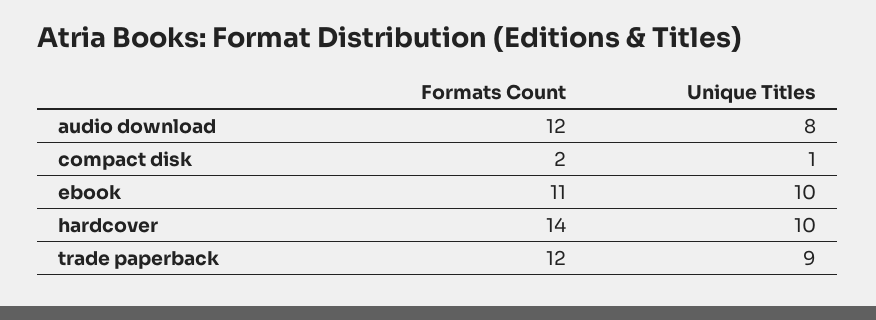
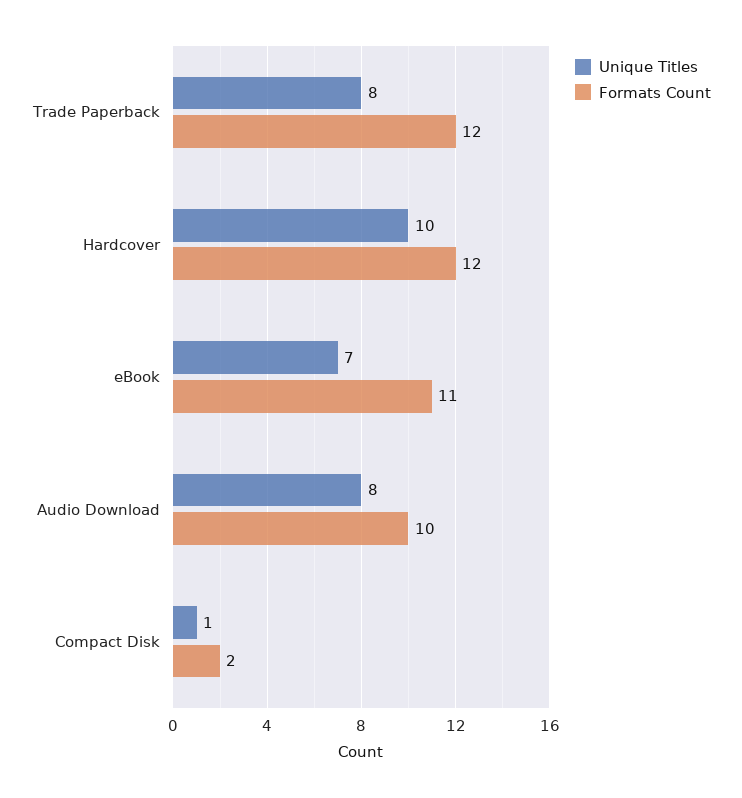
Formats Count, audio download: 12 -> 10
Unique Titles, ebook: 10 -> 7
Formats Count, hardcover: 14 -> 12
Unique Titles, trade paperback: 9 -> 8

